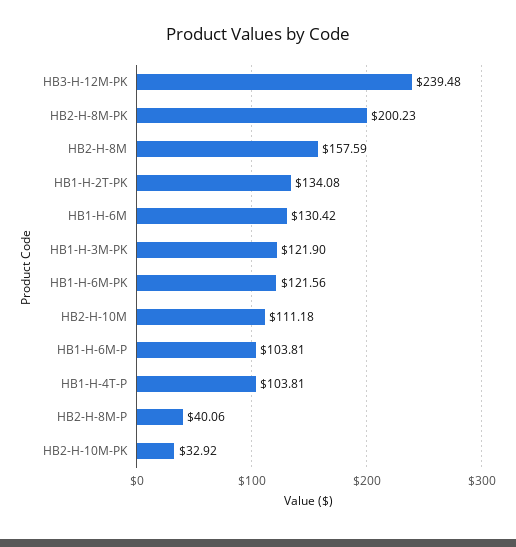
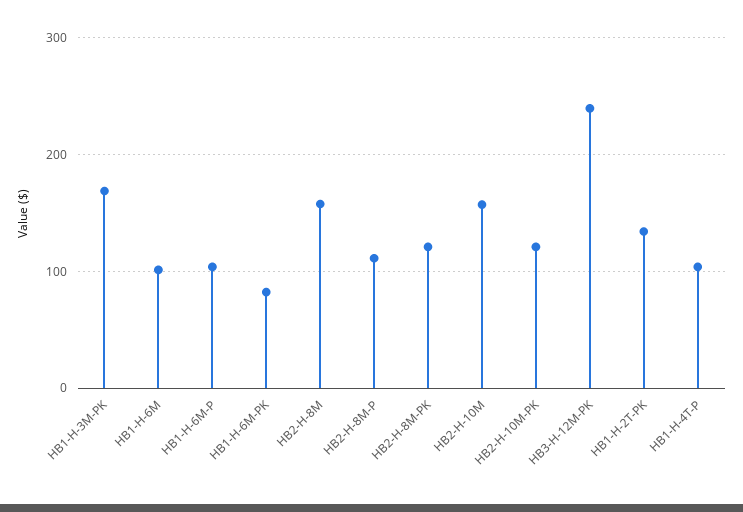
HB2-H-8M-PK: 200.23 -> 120
HB1-H-6M: 130.42 -> 100
HB1-H-3M-PK: 121.9 -> 170
HB1-H-6M-PK: 121.56 -> 80
HB2-H-10M: 111.18 -> 160
HB2-H-8M-P: 40.06 -> 110
HB2-H-10M-PK: 32.92 -> 120

